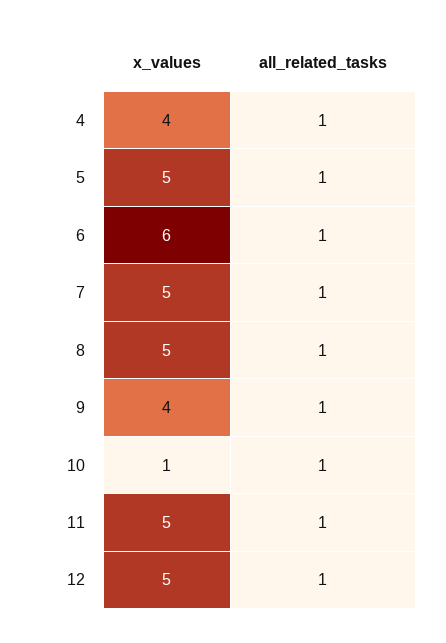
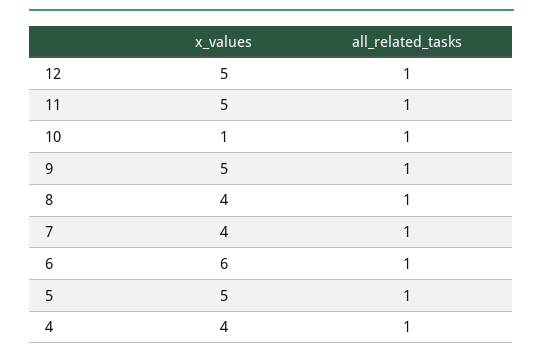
x_values, 7: 5 -> 4
x_values, 8: 5 -> 4
x_values, 9: 4 -> 5

